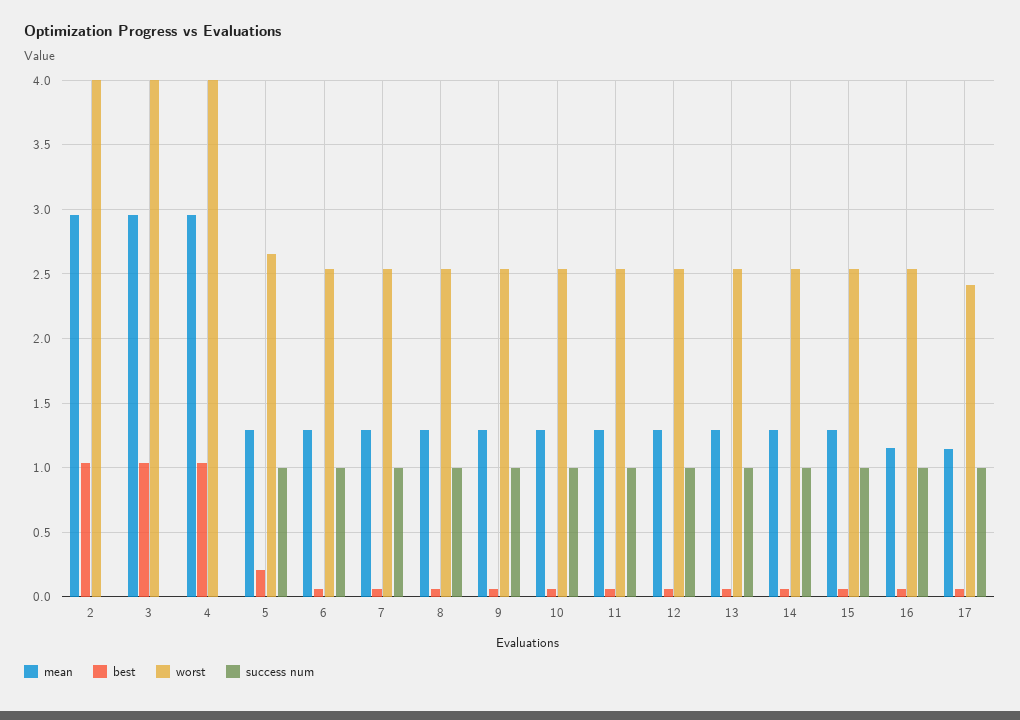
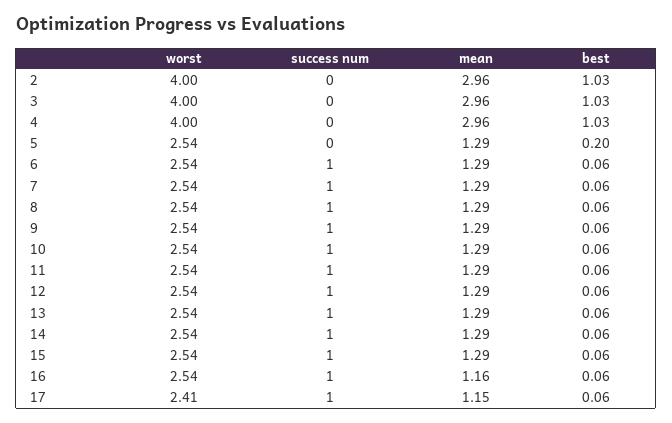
worst, 5: 2.65 -> 2.54
success num, 5: 1 -> 0

